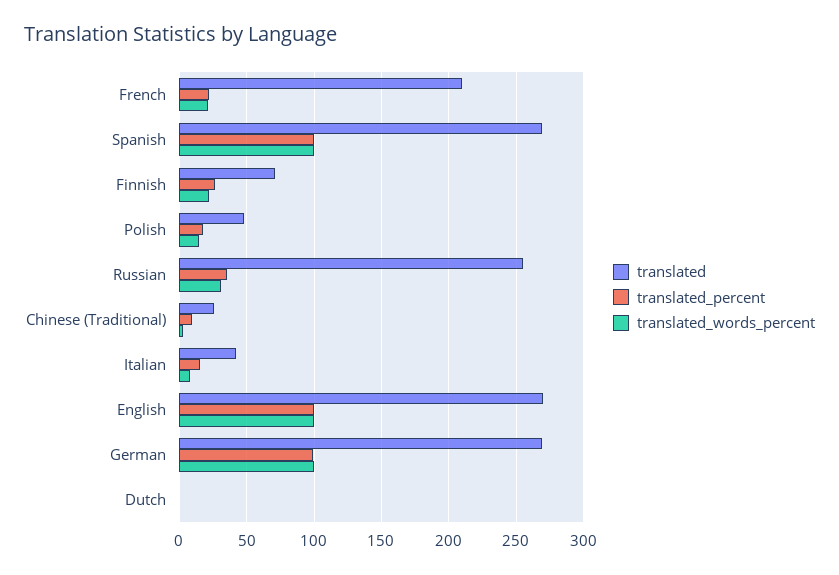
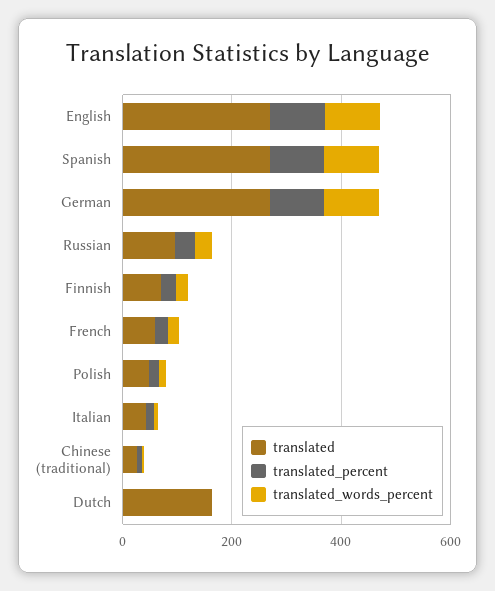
translated, French: 210 -> 50
translated, Russian: 255 -> 100
translated, Dutch: 0 -> 150

